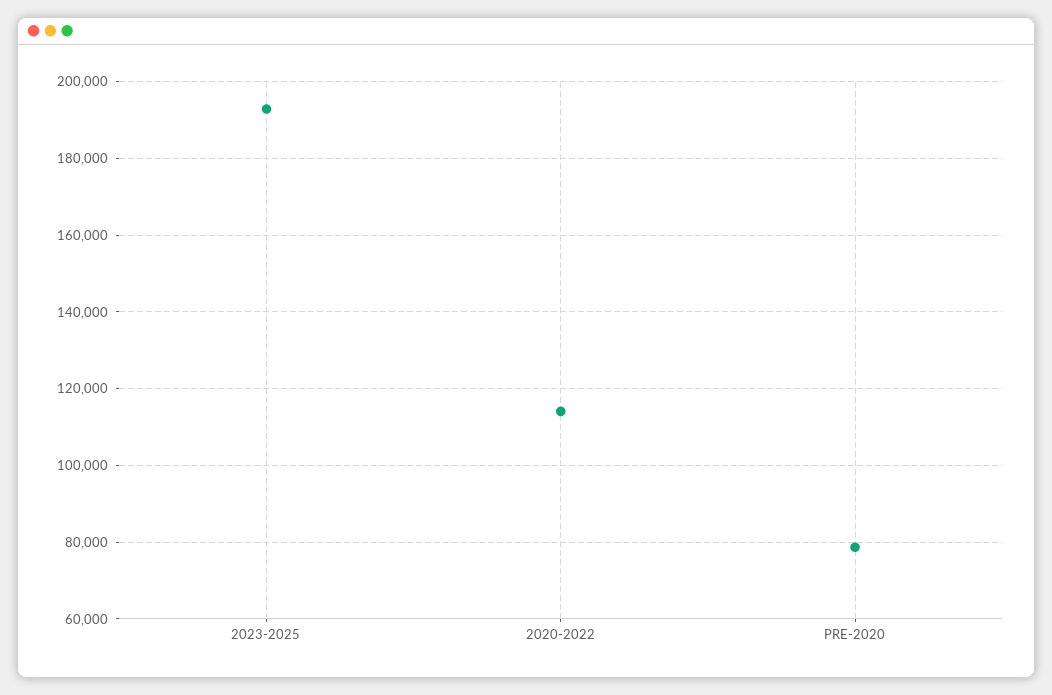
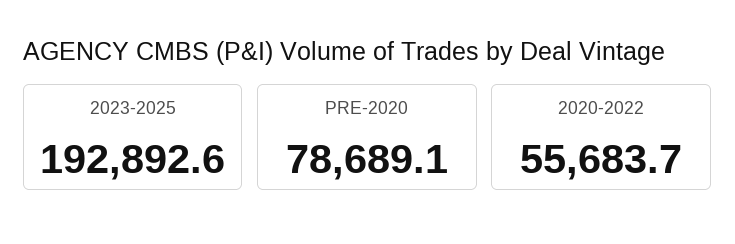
2020-2022: 114000 -> 55683.7

